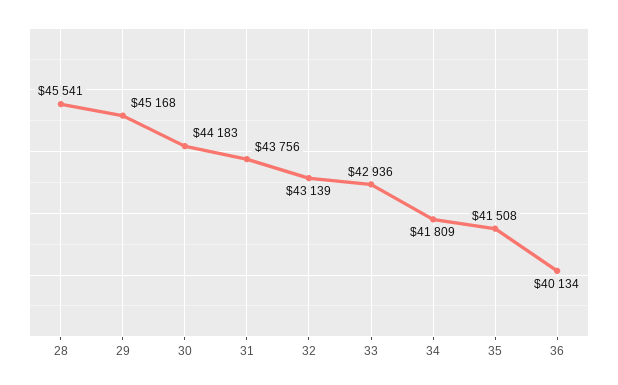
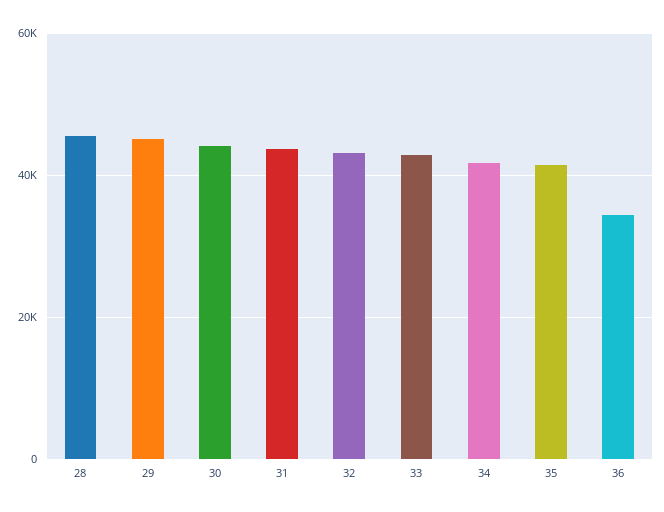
36: 40134 -> 34000

